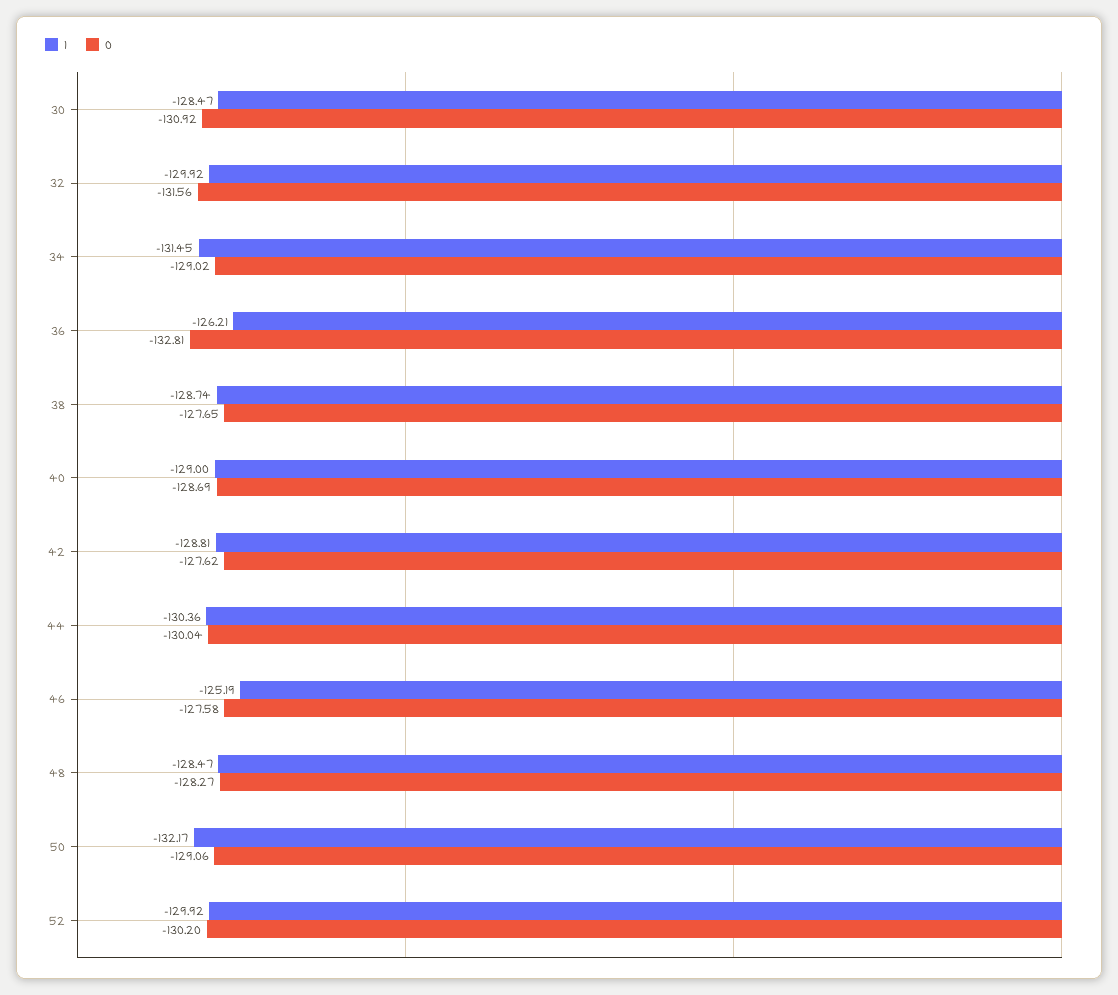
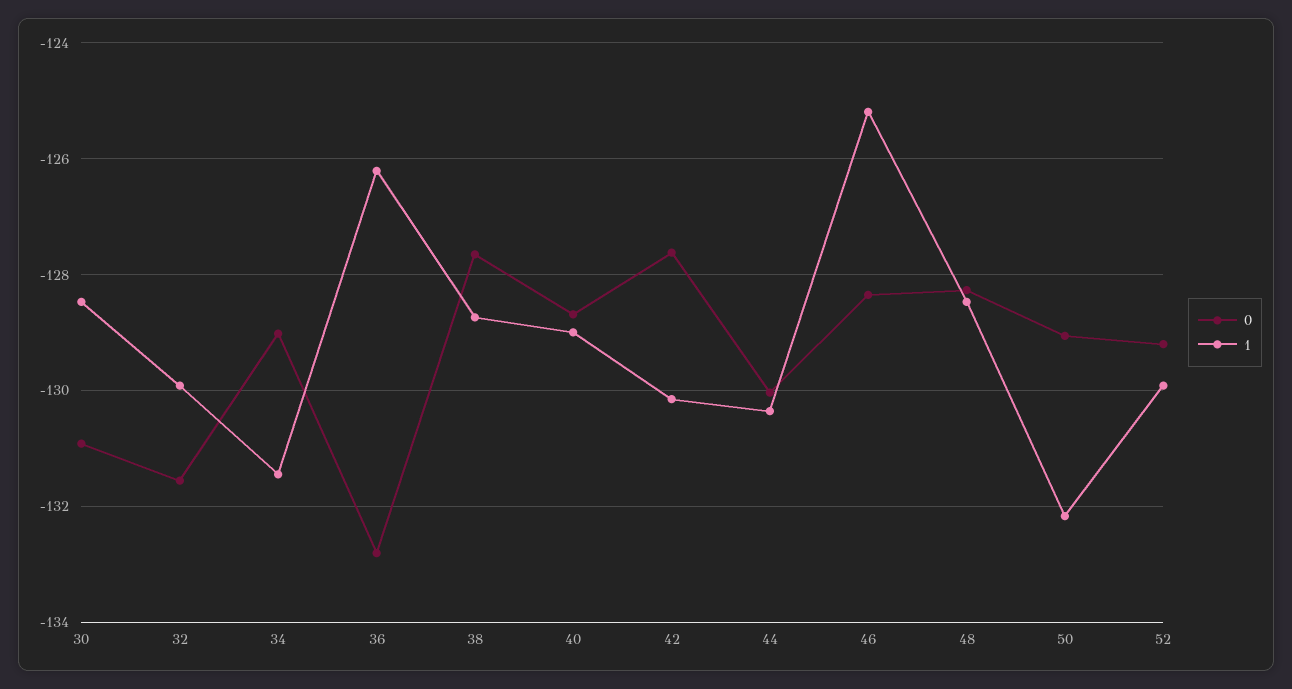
1, 42: -128.81 -> -130.2
0, 46: -127.58 -> -128.4
0, 52: -130.2 -> -129.2

